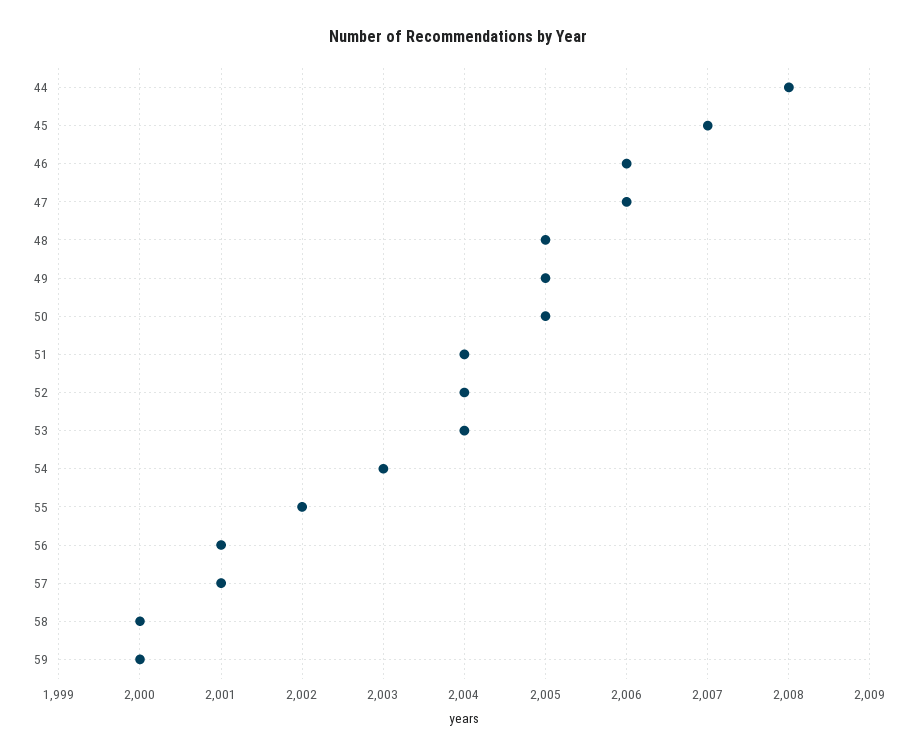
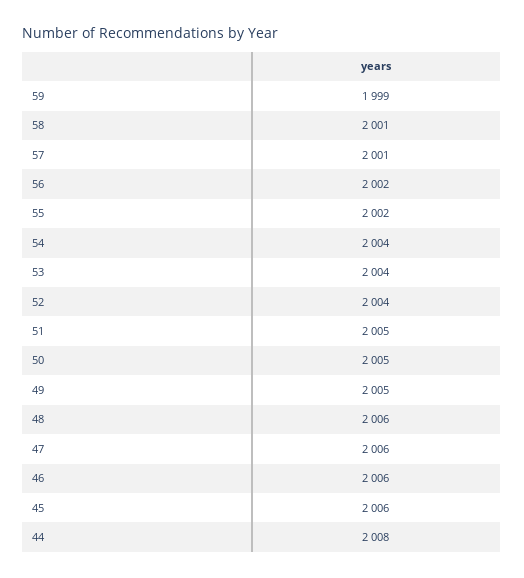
45: 2007 -> 2006
48: 2005 -> 2006
51: 2004 -> 2005
54: 2003 -> 2004
56: 2001 -> 2002
58: 2000 -> 2001
59: 2000 -> 1999

